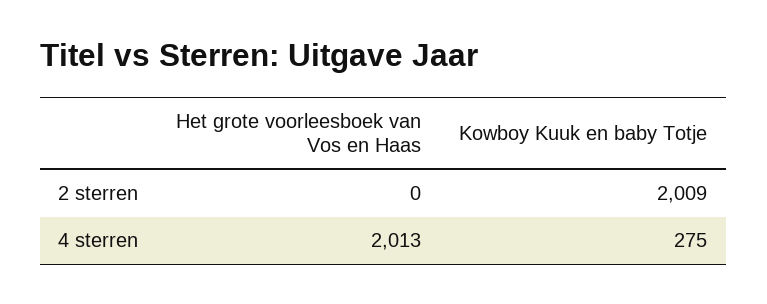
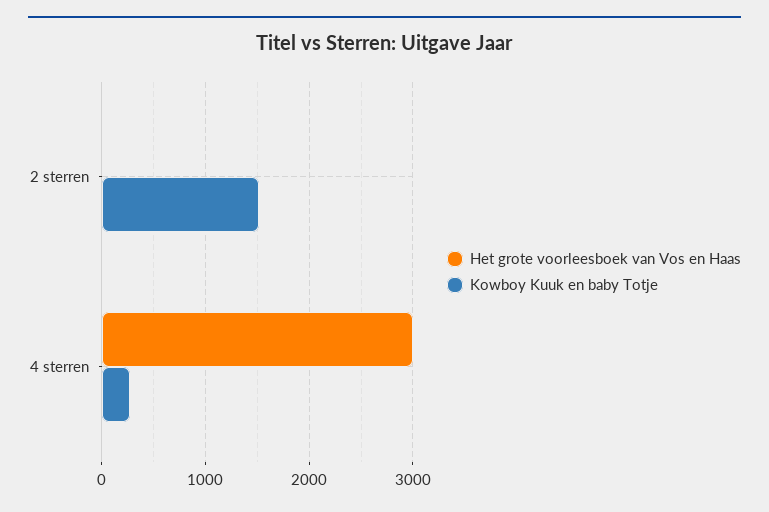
Kowboy Kuuk en baby Totje, 2 sterren: 2009 -> 1500
Het grote voorleesboek van Vos en Haas, 4 sterren: 2013 -> 3000

